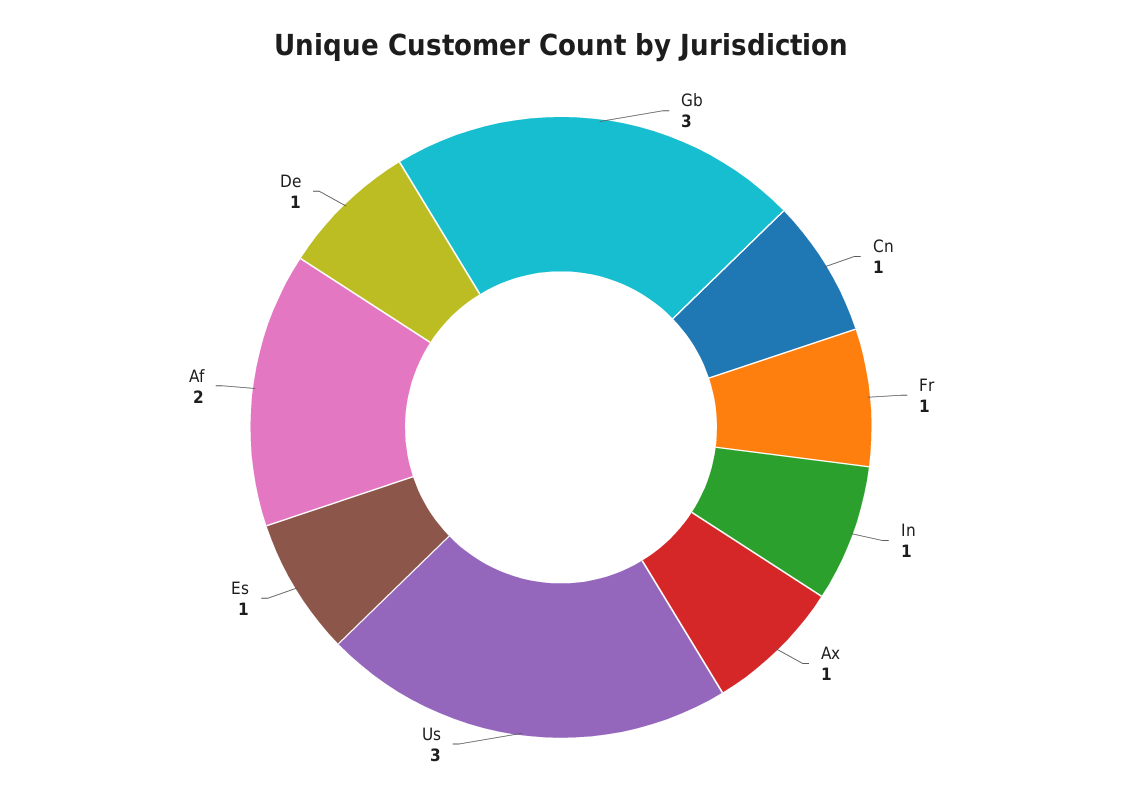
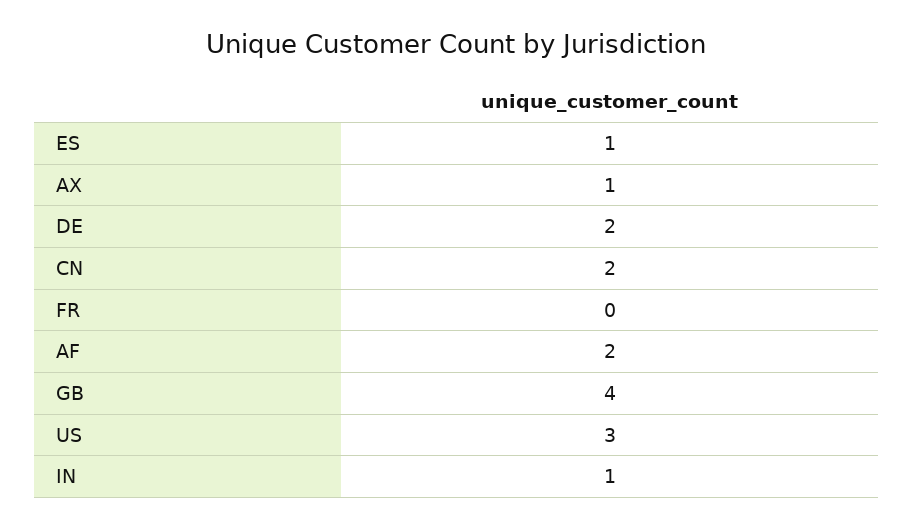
Gb: 3 -> 4
Cn: 1 -> 2
Fr: 1 -> 0
De: 1 -> 2

